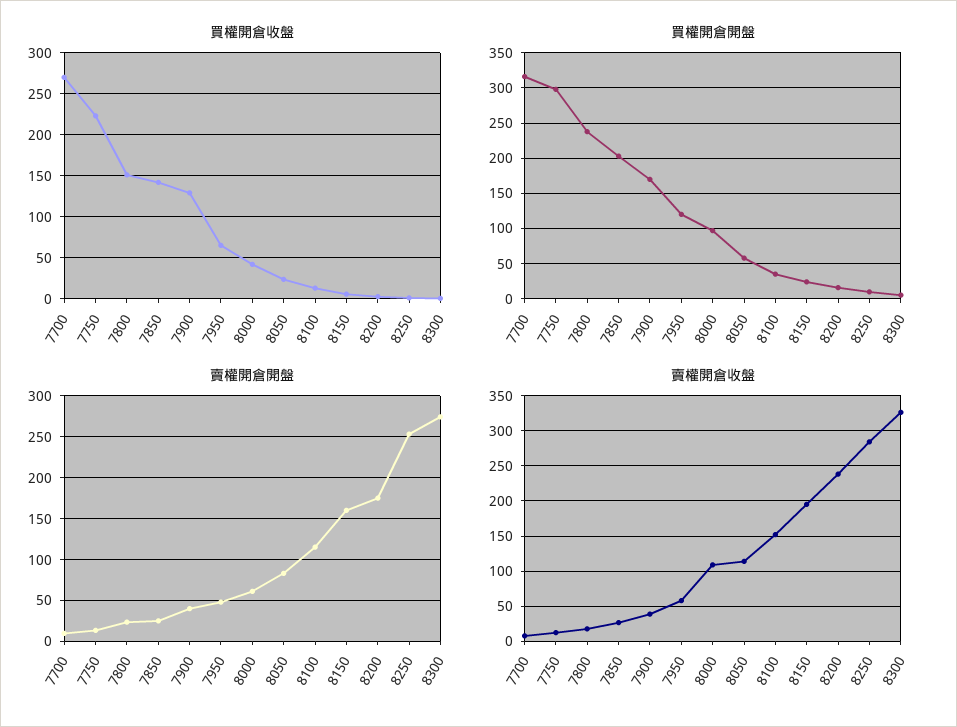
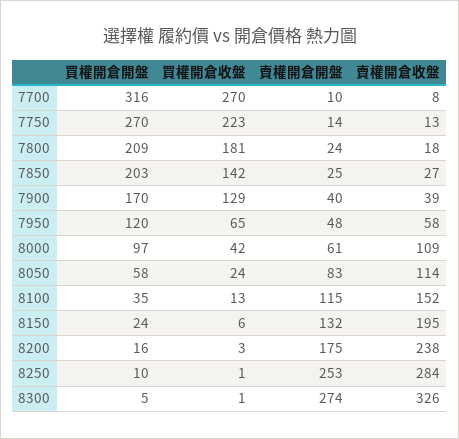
買權開倉收盤, 7800: 150 -> 181
買權開倉開盤, 7750: 300 -> 270
買權開倉開盤, 7800: 240 -> 209
賣權開倉開盤, 8150: 160 -> 132

